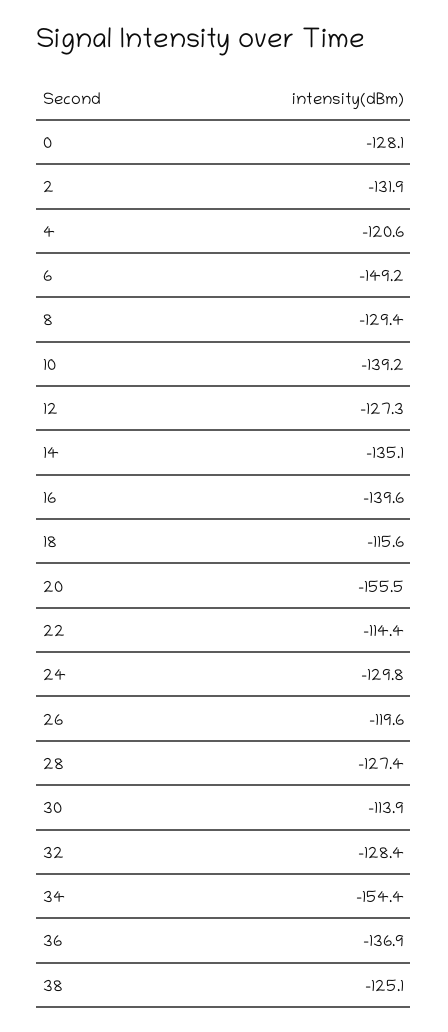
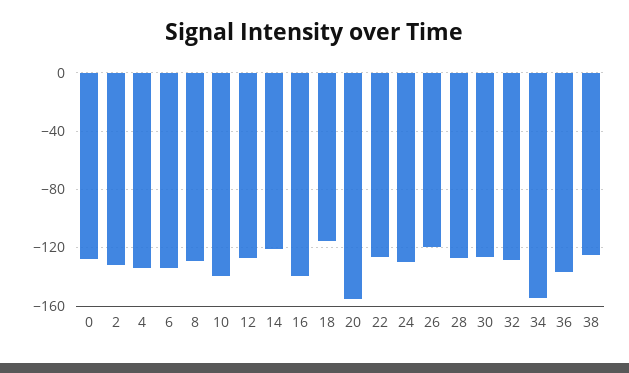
4: -120.6 -> -135
6: -149.2 -> -135
14: -135.1 -> -120
22: -114.4 -> -125
30: -113.9 -> -125

